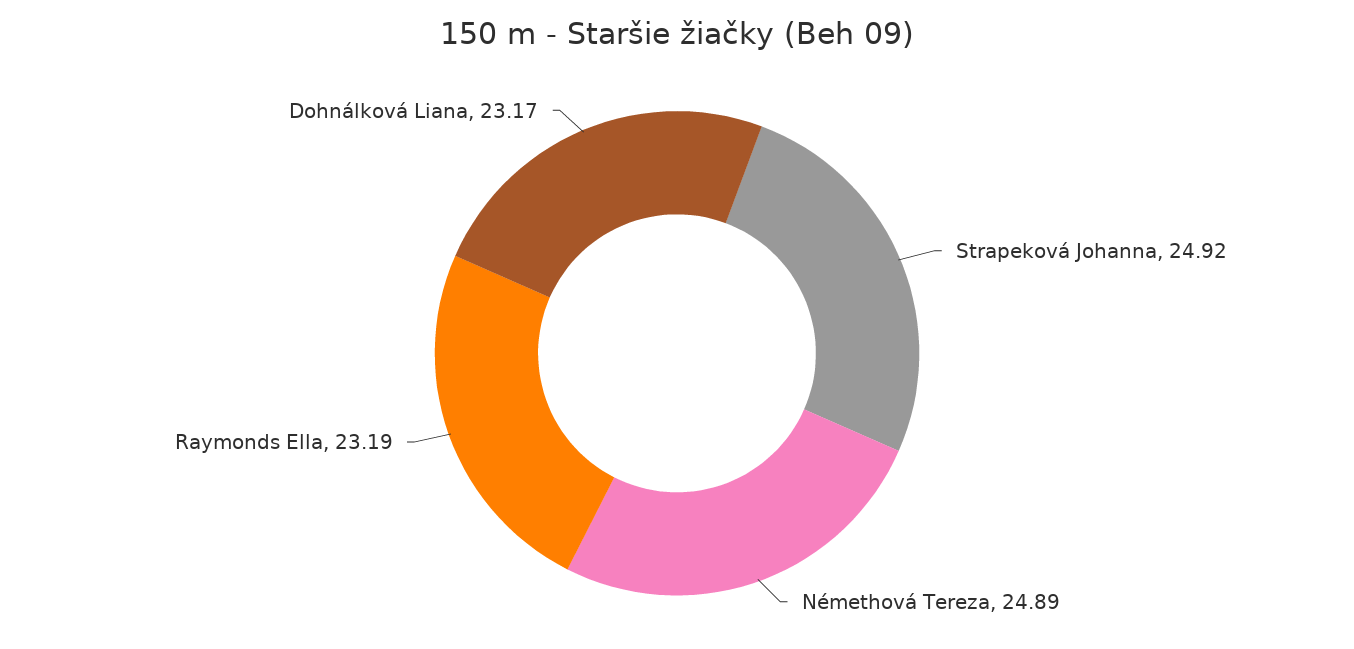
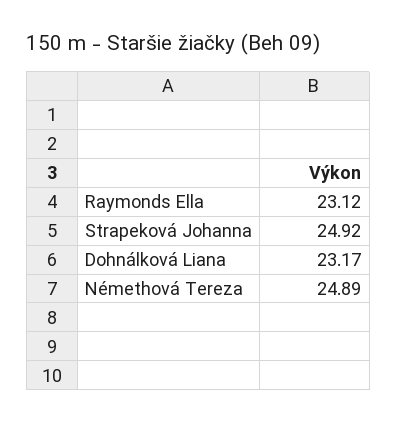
Raymonds Ella: 23.19 -> 23.12

